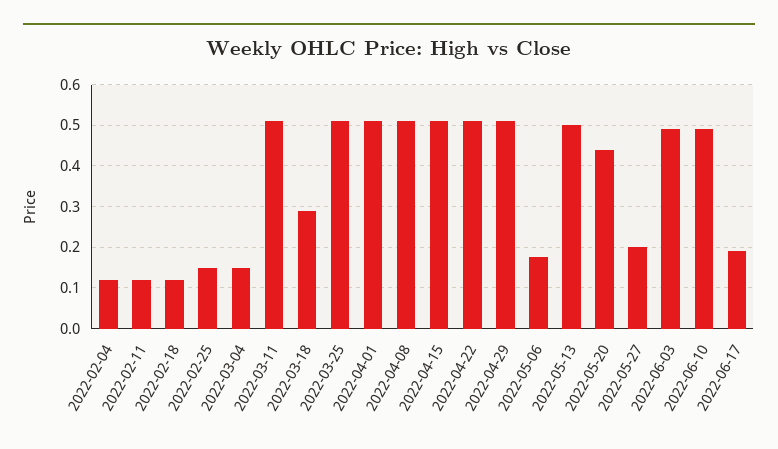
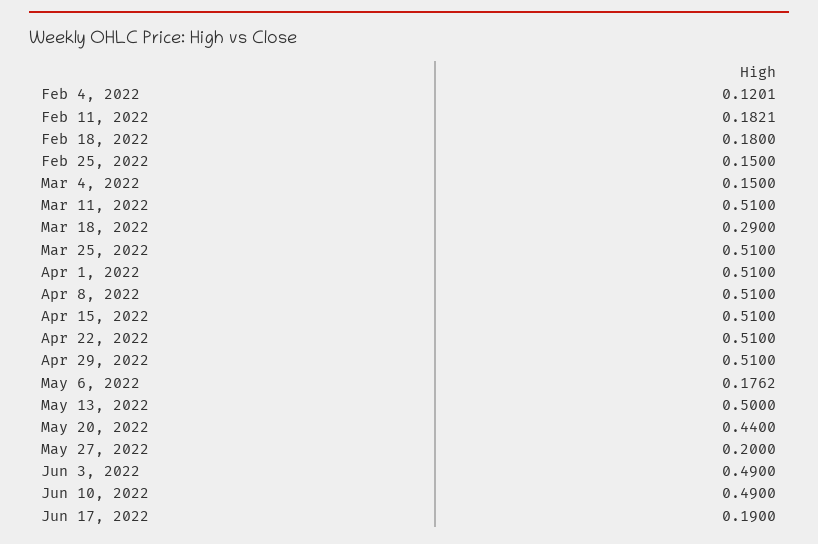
2022-02-11: 0.12 -> 0.1821
2022-02-18: 0.12 -> 0.18

